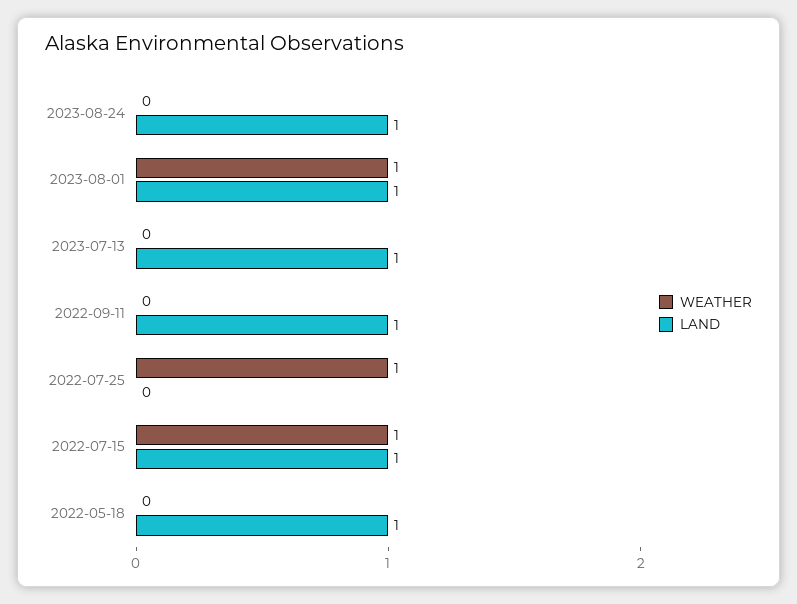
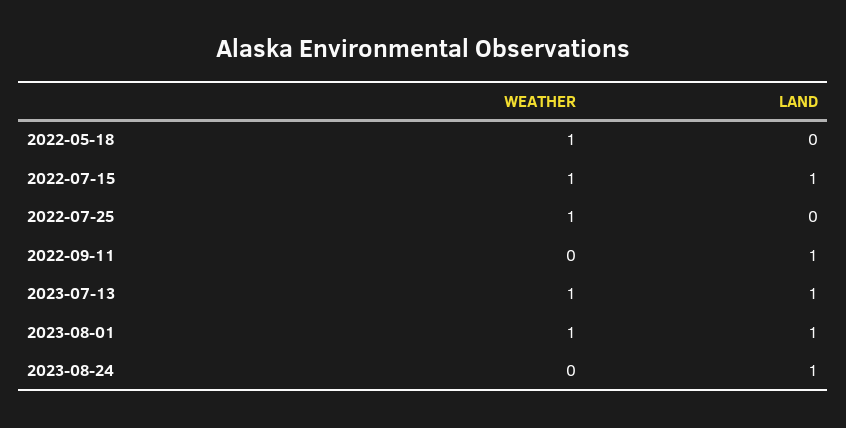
WEATHER, 2023-07-13: 0 -> 1
WEATHER, 2022-05-18: 0 -> 1
LAND, 2022-05-18: 1 -> 0

